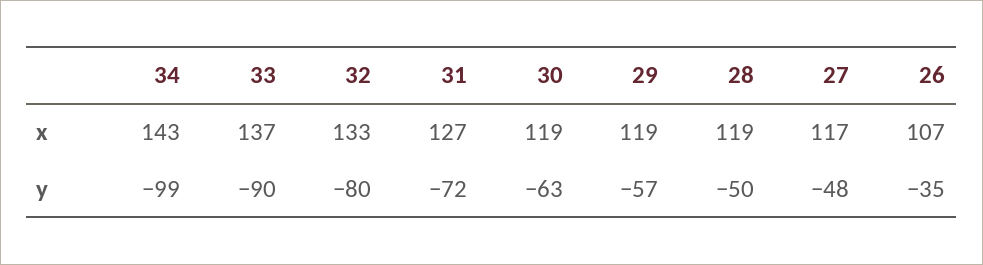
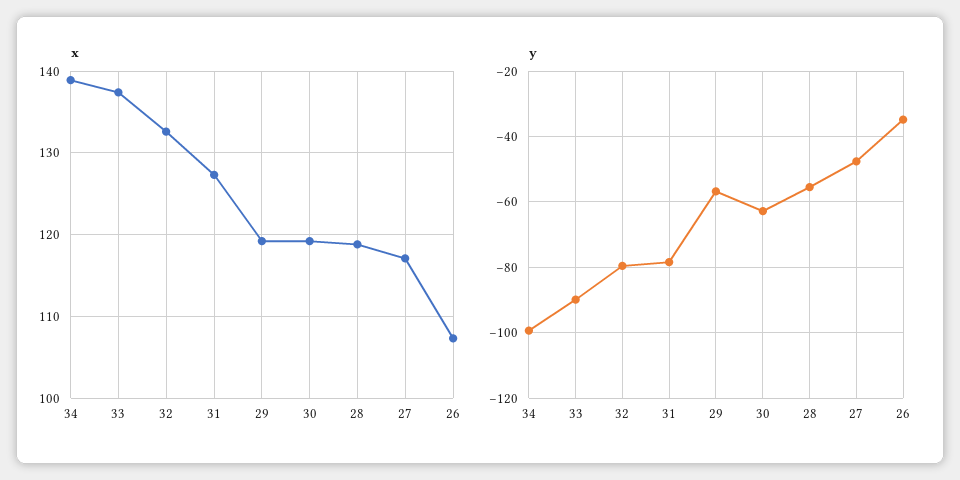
x, 34: 143 -> 139
y, 31: -72 -> -78
y, 28: -50 -> -56

